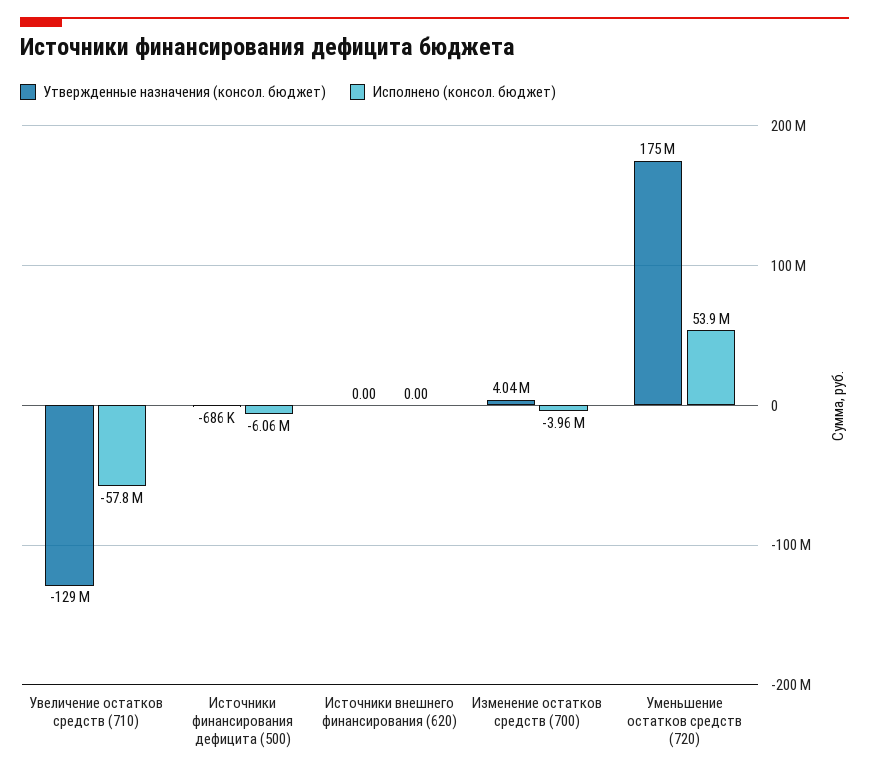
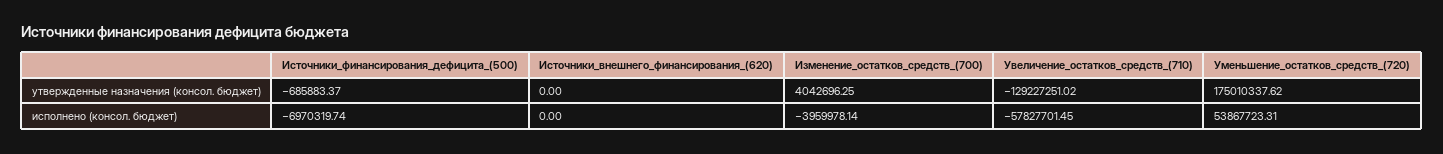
Исполнено (консол. бюджет), Источники финансирования дефицита (500): -6060000 -> -6970319.74

